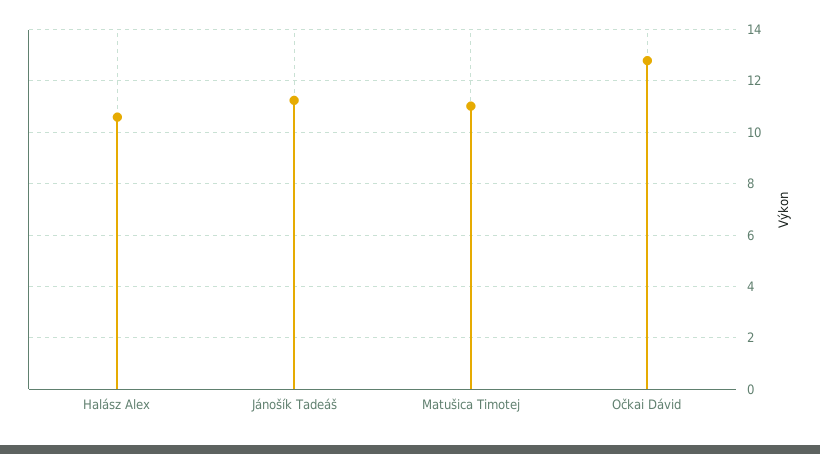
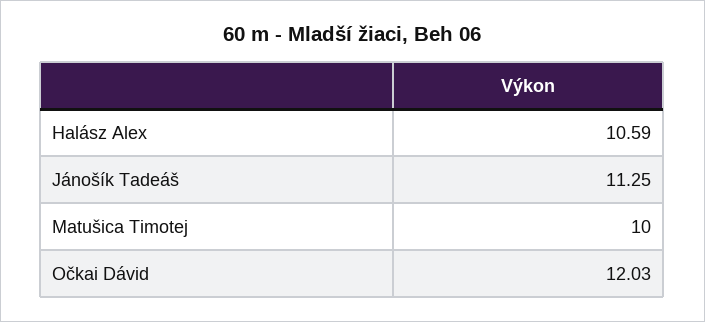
Matušica Timotej: 11 -> 10
Očkai Dávid: 12.75 -> 12.03

